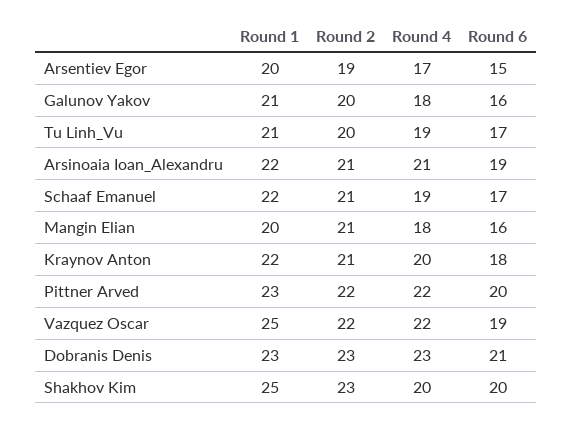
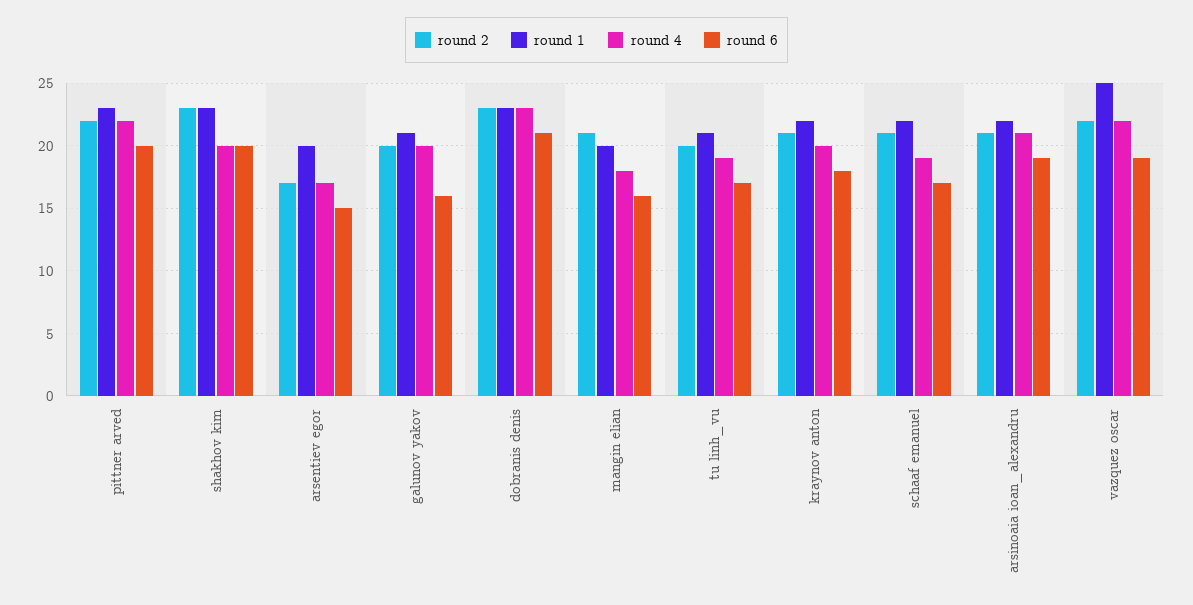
Round 2, Arsentiev Egor: 19 -> 17
Round 4, Galunov Yakov: 18 -> 20
Round 1, Shakhov Kim: 25 -> 23

